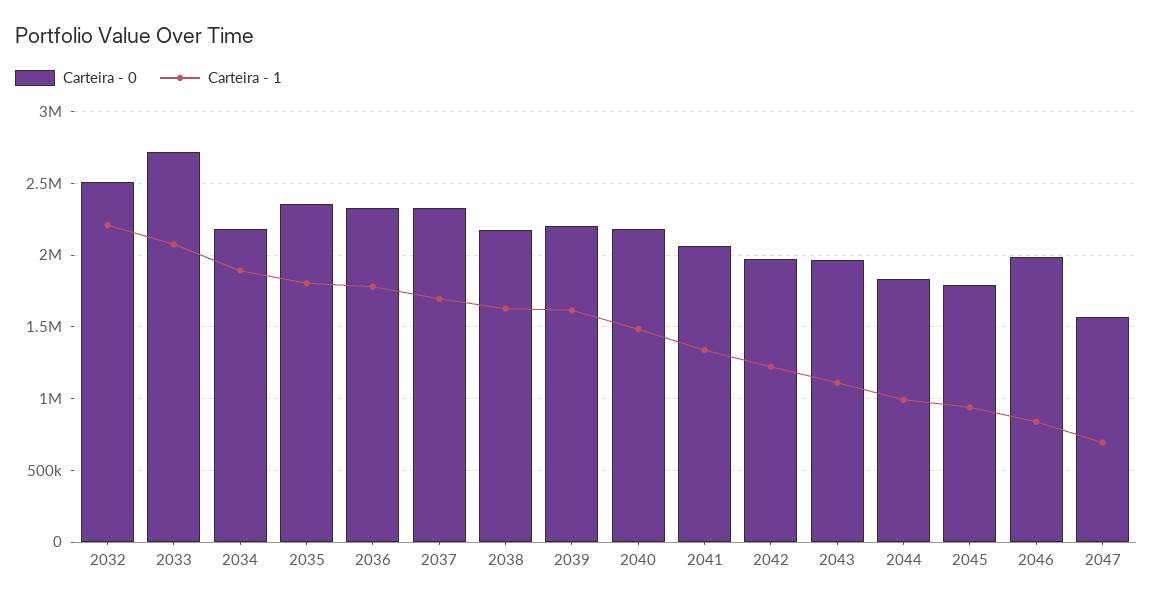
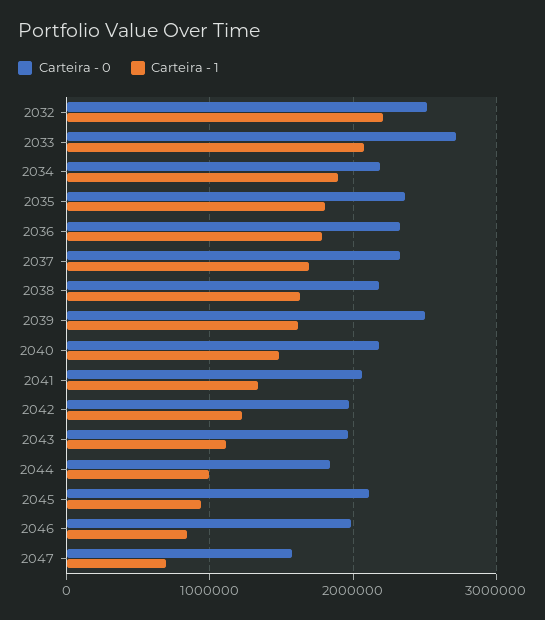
Carteira - 0, 2039: 2200000 -> 2500000
Carteira - 0, 2045: 1800000 -> 2100000

